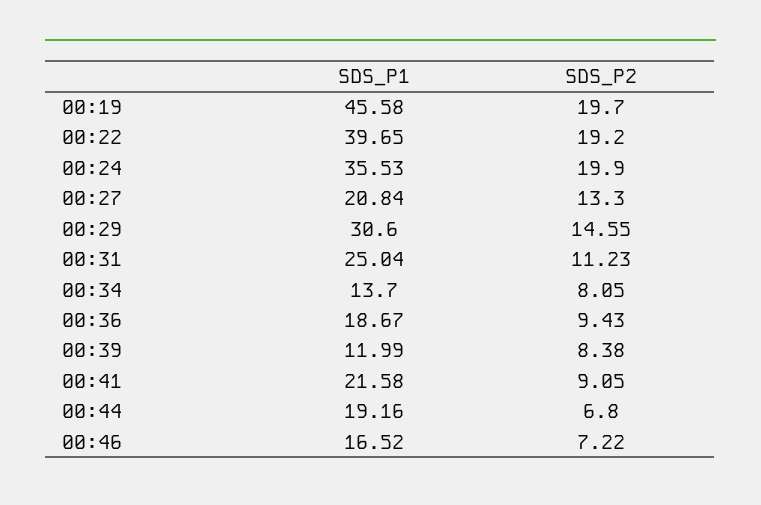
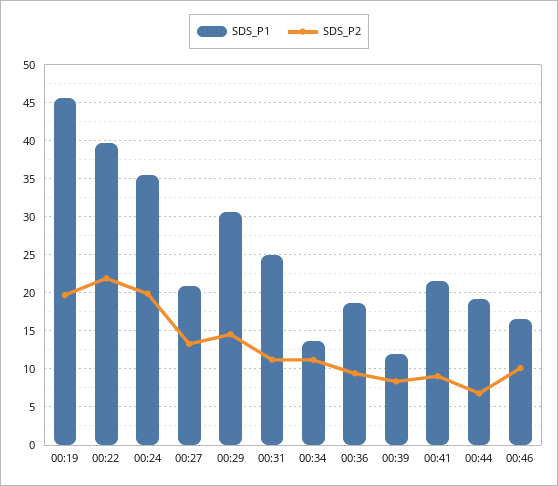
SDS_P2, 00:22: 19.2 -> 22
SDS_P2, 00:34: 8.05 -> 11
SDS_P2, 00:46: 7.22 -> 10

